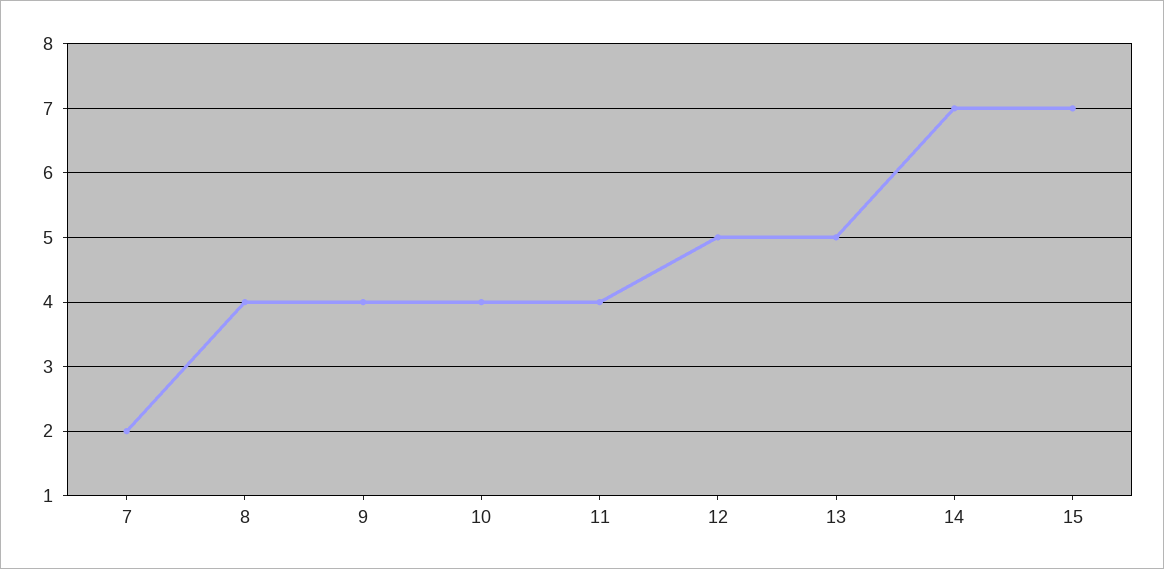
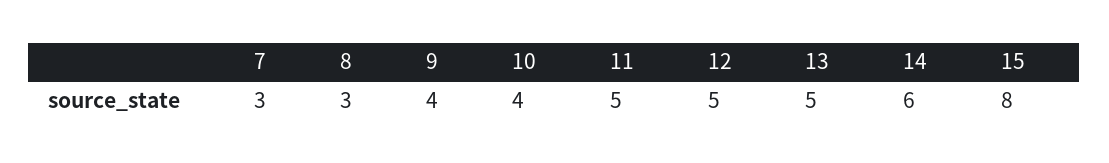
7: 2 -> 3
8: 4 -> 3
11: 4 -> 5
14: 7 -> 6
15: 7 -> 8

